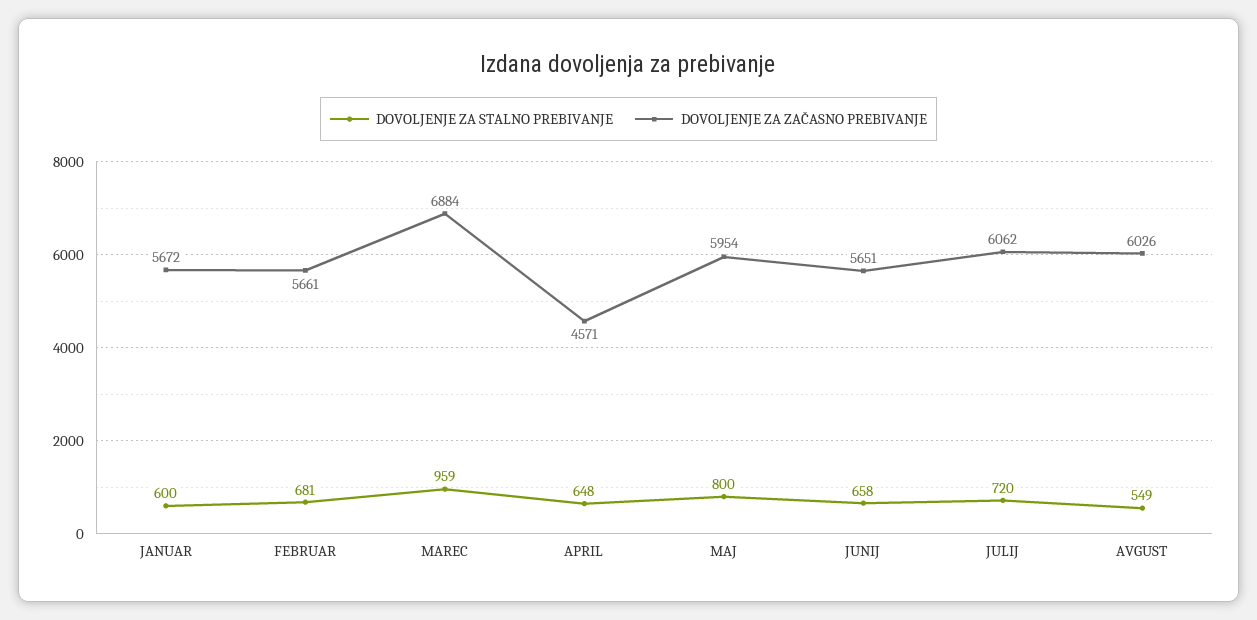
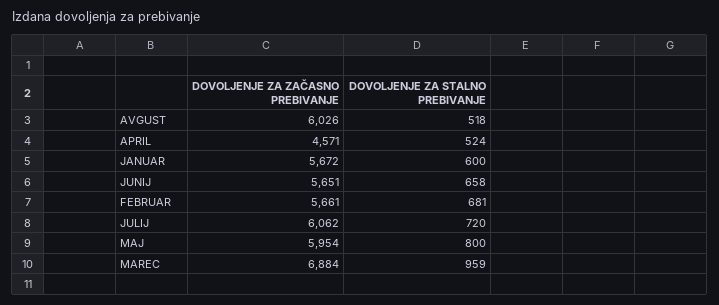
DOVOLJENJE ZA STALNO PREBIVANJE, APRIL: 648 -> 524
DOVOLJENJE ZA STALNO PREBIVANJE, AVGUST: 549 -> 518

